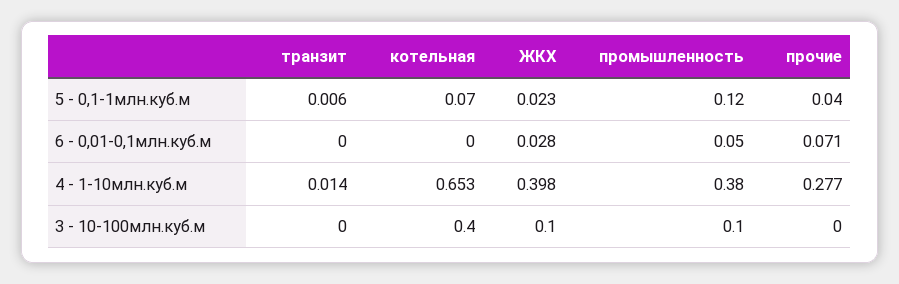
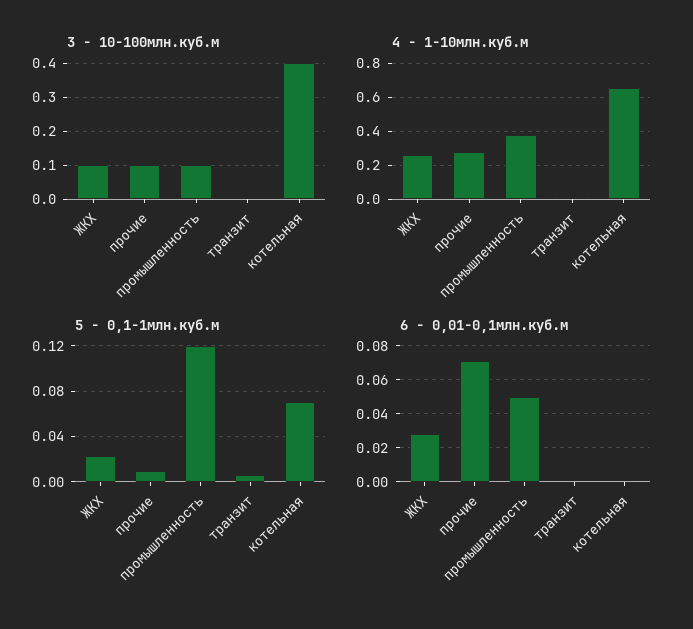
5 - 0,1-1млн.куб.м, прочие: 0.04 -> 0.01
4 - 1-10млн.куб.м, ЖКХ: 0.398 -> 0.25
3 - 10-100млн.куб.м, прочие: 0 -> 0.1

